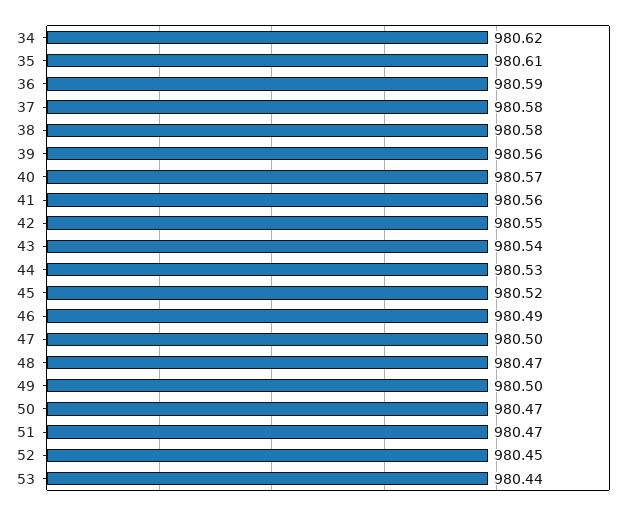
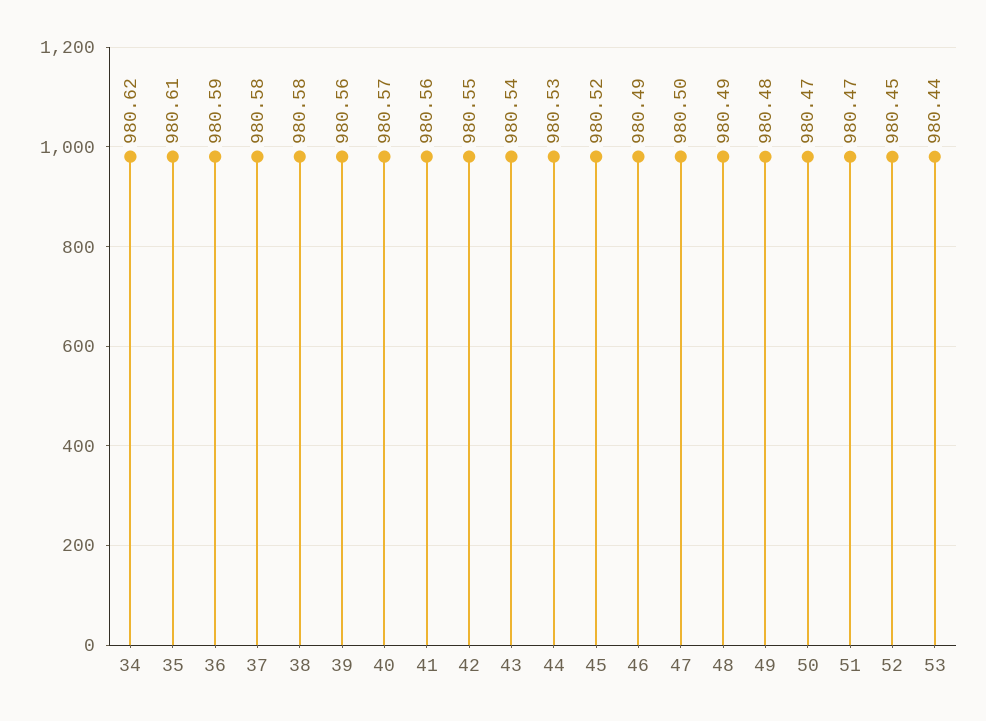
48: 980.47 -> 980.49
49: 980.5 -> 980.48

